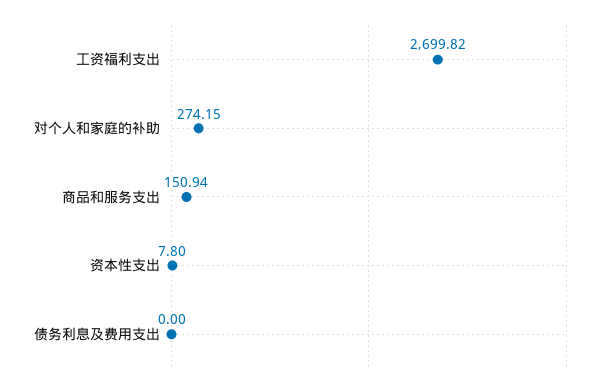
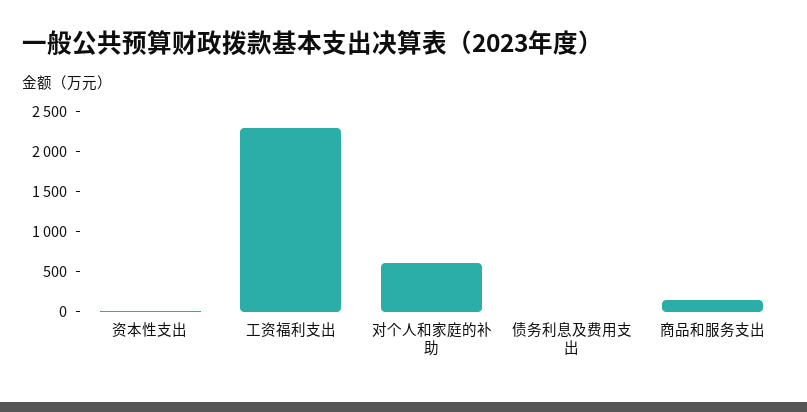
工资福利支出: 2699.82 -> 2300
对个人和家庭的补助: 274.15 -> 600

